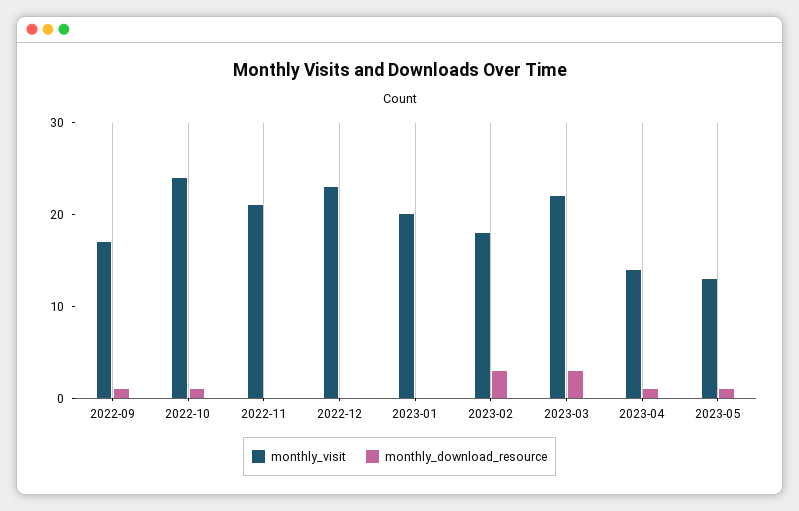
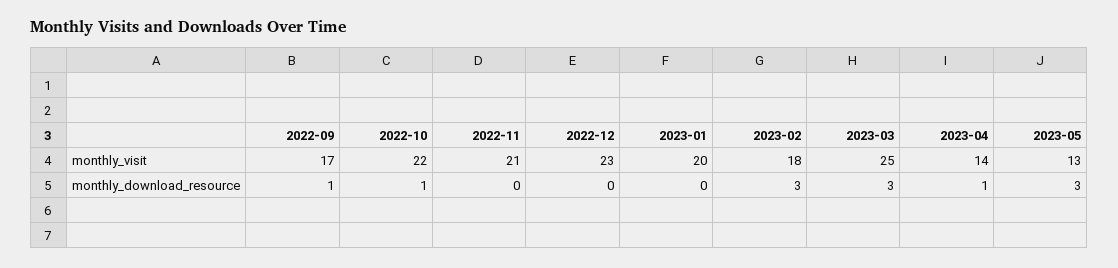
monthly_visit, 2022-10: 24 -> 22
monthly_visit, 2023-03: 22 -> 25
monthly_download_resource, 2023-05: 1 -> 3

